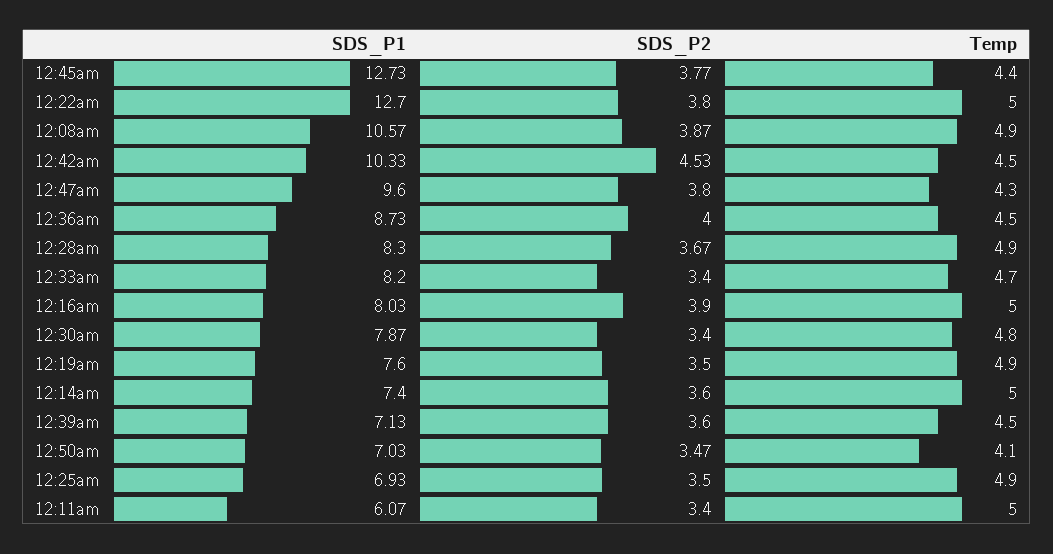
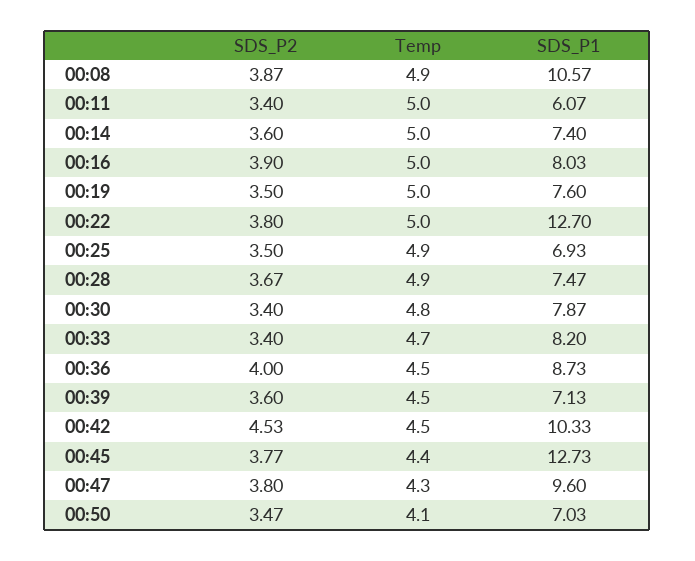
SDS_P1, 12:28am: 8.3 -> 7.47
Temp, 12:19am: 4.9 -> 5

